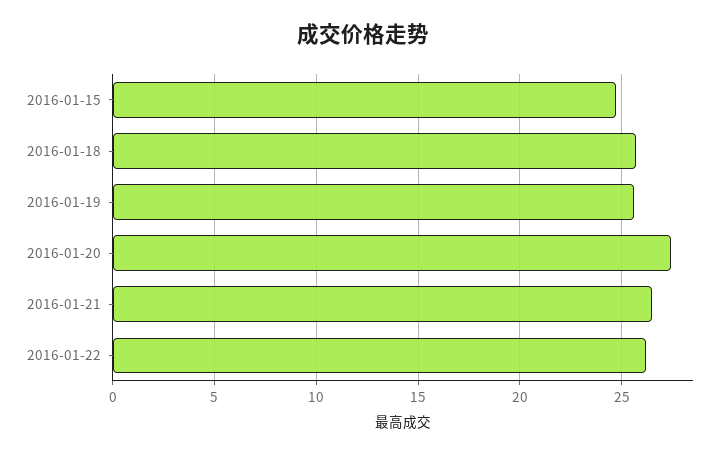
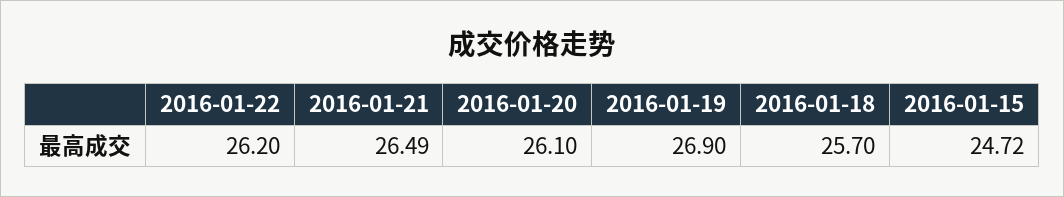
2016-01-19: 25.5 -> 26.9
2016-01-20: 27.5 -> 26.1

